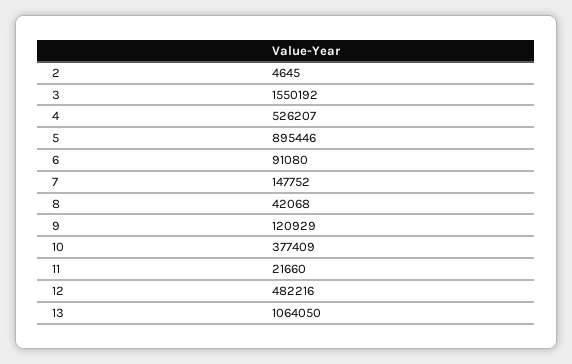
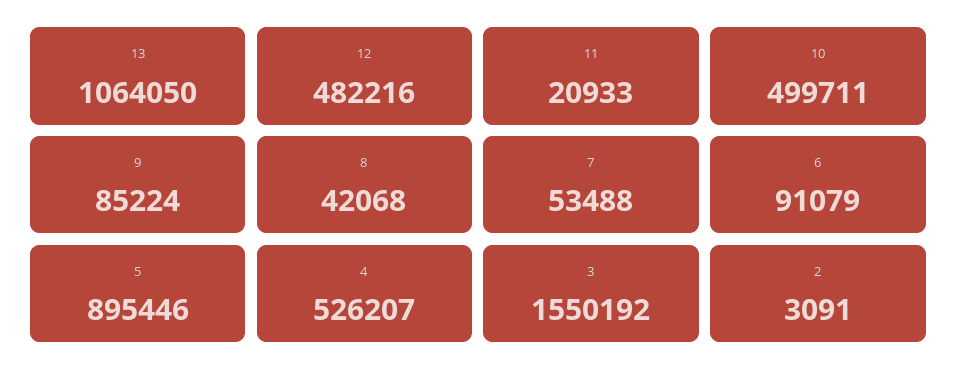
2: 4645 -> 3091
6: 91080 -> 91079
7: 147752 -> 53488
9: 120929 -> 85224
10: 377409 -> 499711
11: 21660 -> 20933

